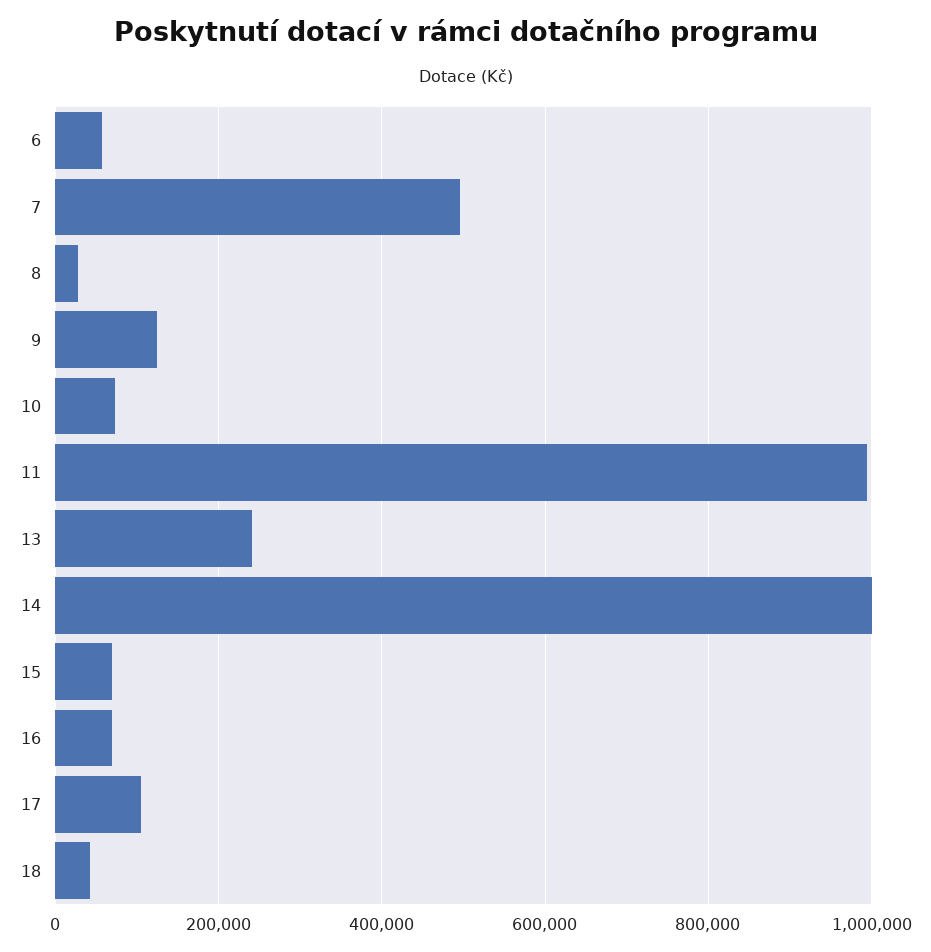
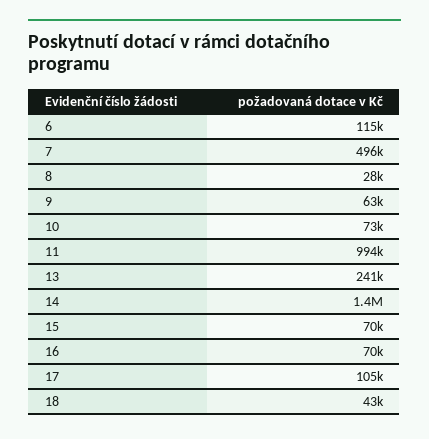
6: 60000 -> 115000
9: 120000 -> 63000
14: 1000000 -> 1400000

